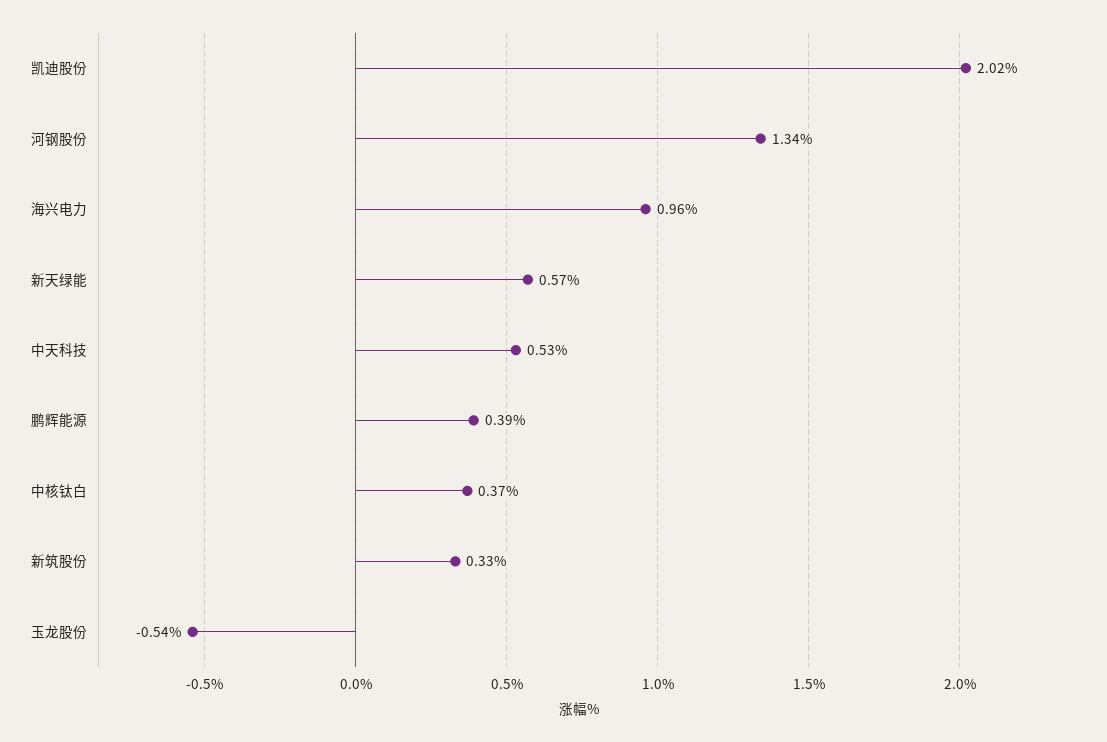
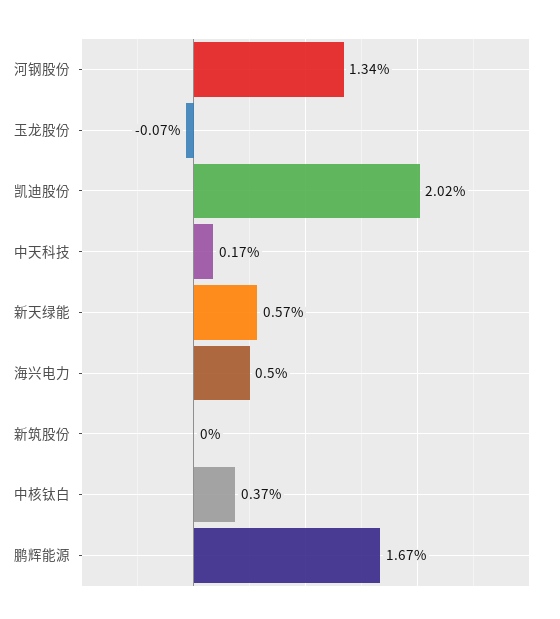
海兴电力: 0.96 -> 0.5
中天科技: 0.53 -> 0.17
鹏辉能源: 0.39 -> 1.67
新筑股份: 0.33 -> 0
玉龙股份: -0.54 -> -0.07

